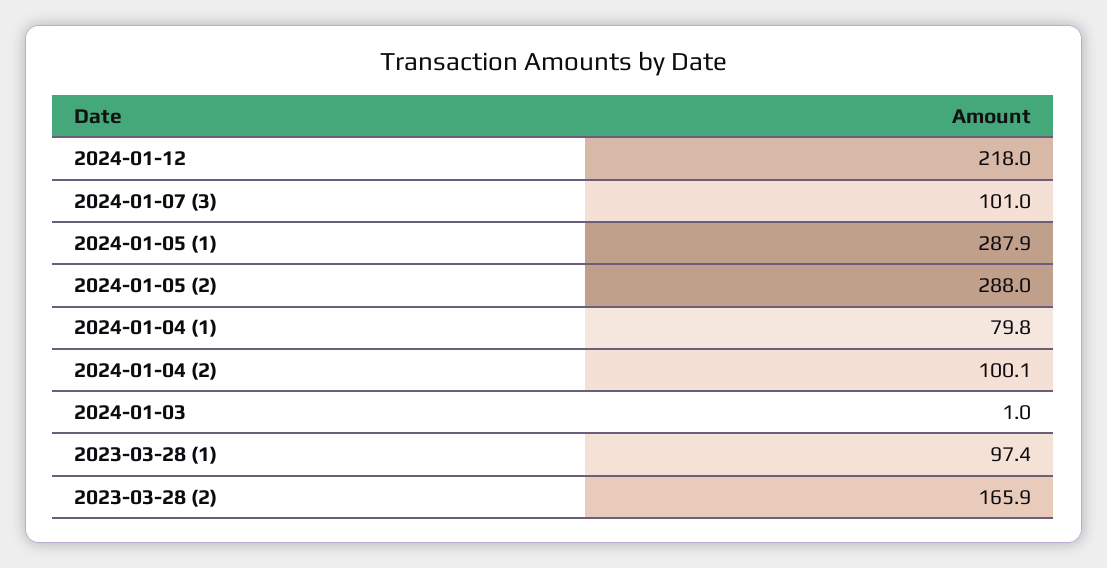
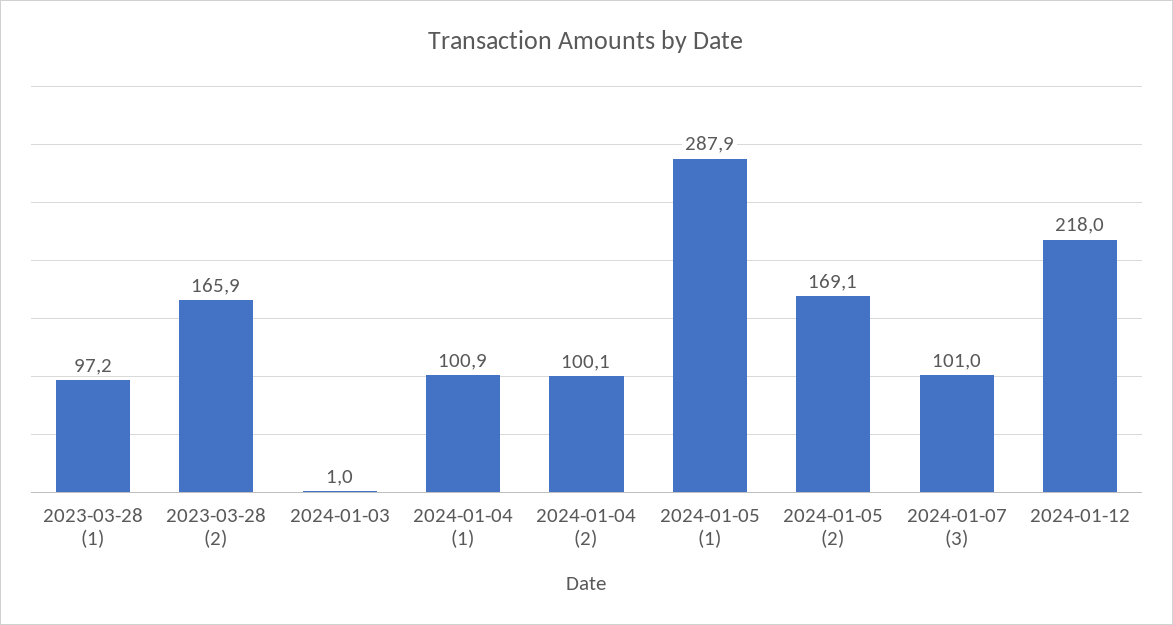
2024-01-05 (2): 288 -> 169.1
2024-01-04 (1): 79.8 -> 100.9
2023-03-28 (1): 97.4 -> 97.2

